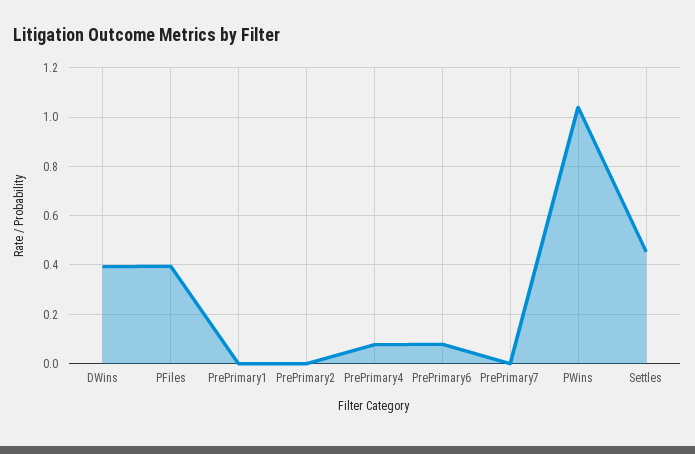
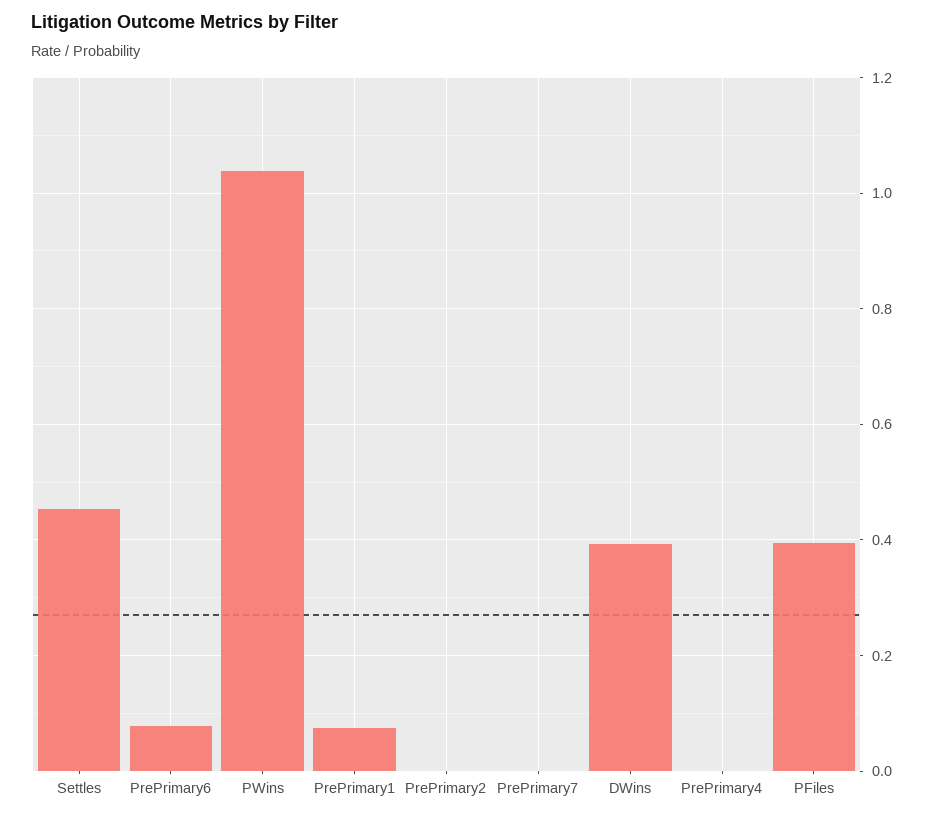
PrePrimary1: 0 -> 0.08
PrePrimary4: 0.075 -> 0

